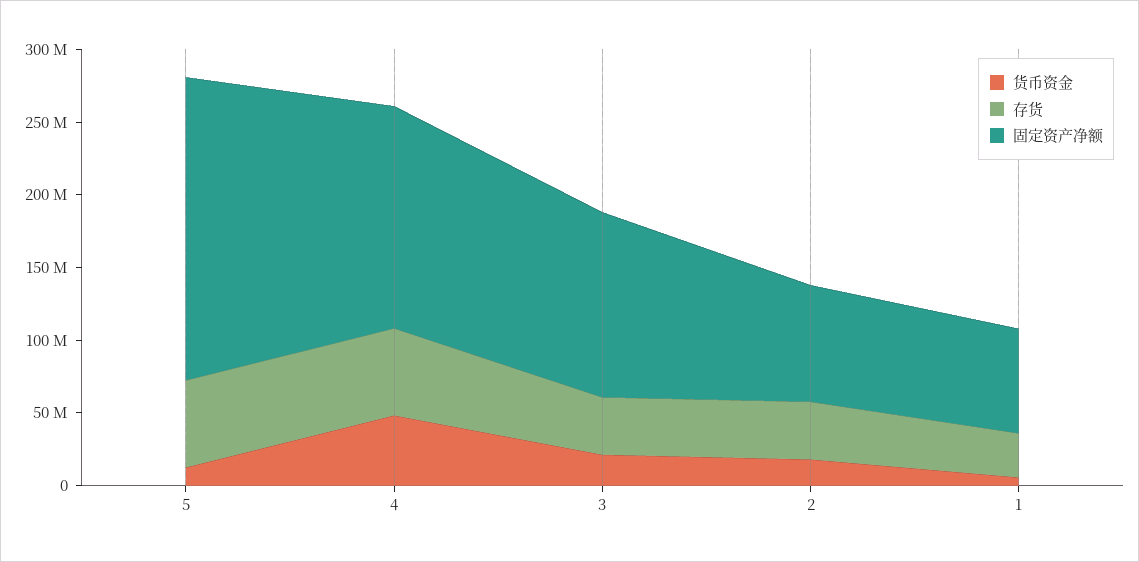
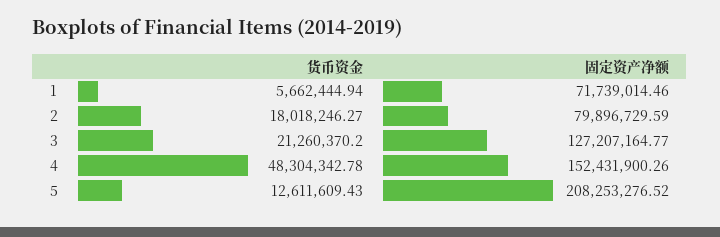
存货, 5: 60000000 -> none
存货, 4: 60000000 -> none
存货, 3: 40000000 -> none
存货, 2: 40000000 -> none
存货, 1: 30000000 -> none

